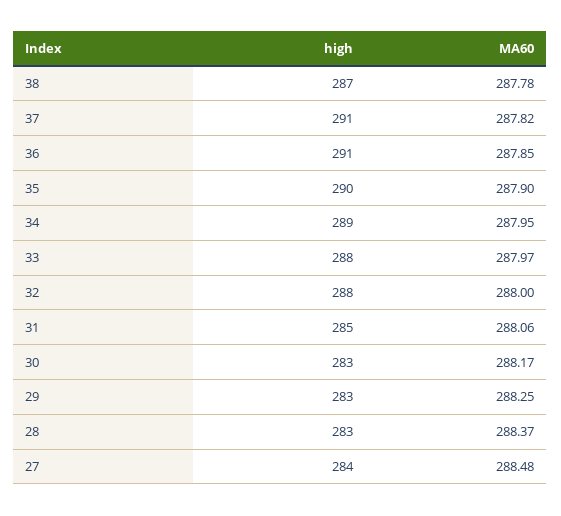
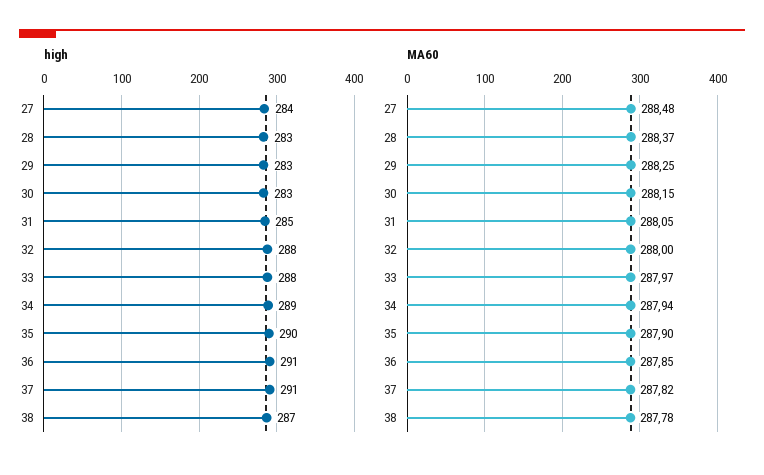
MA60, 34: 287.95 -> 287.94
MA60, 31: 288.06 -> 288.05
MA60, 30: 288.17 -> 288.15

